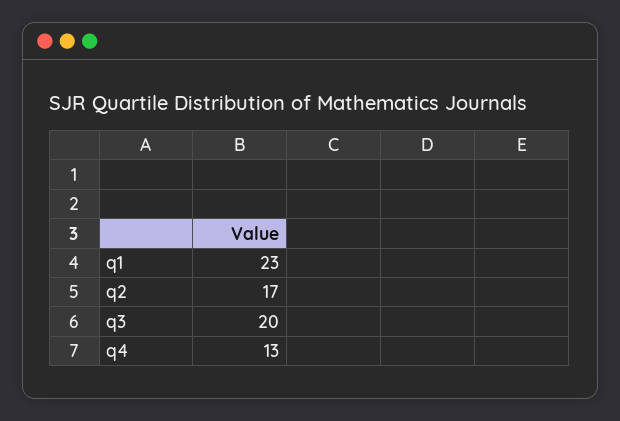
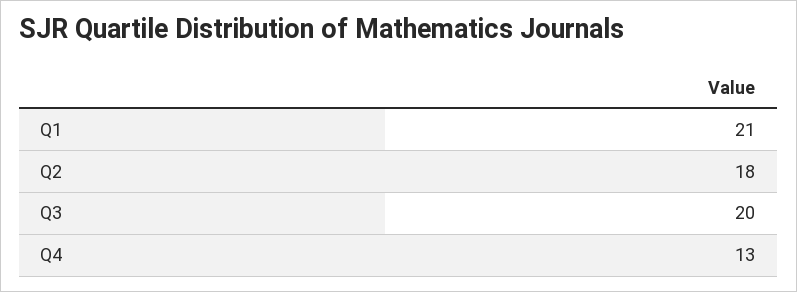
q1: 23 -> 21
q2: 17 -> 18

